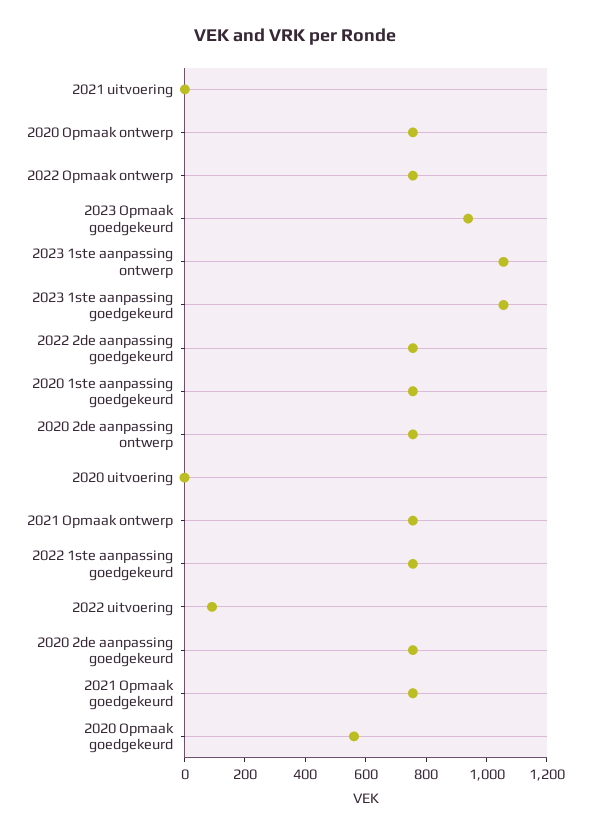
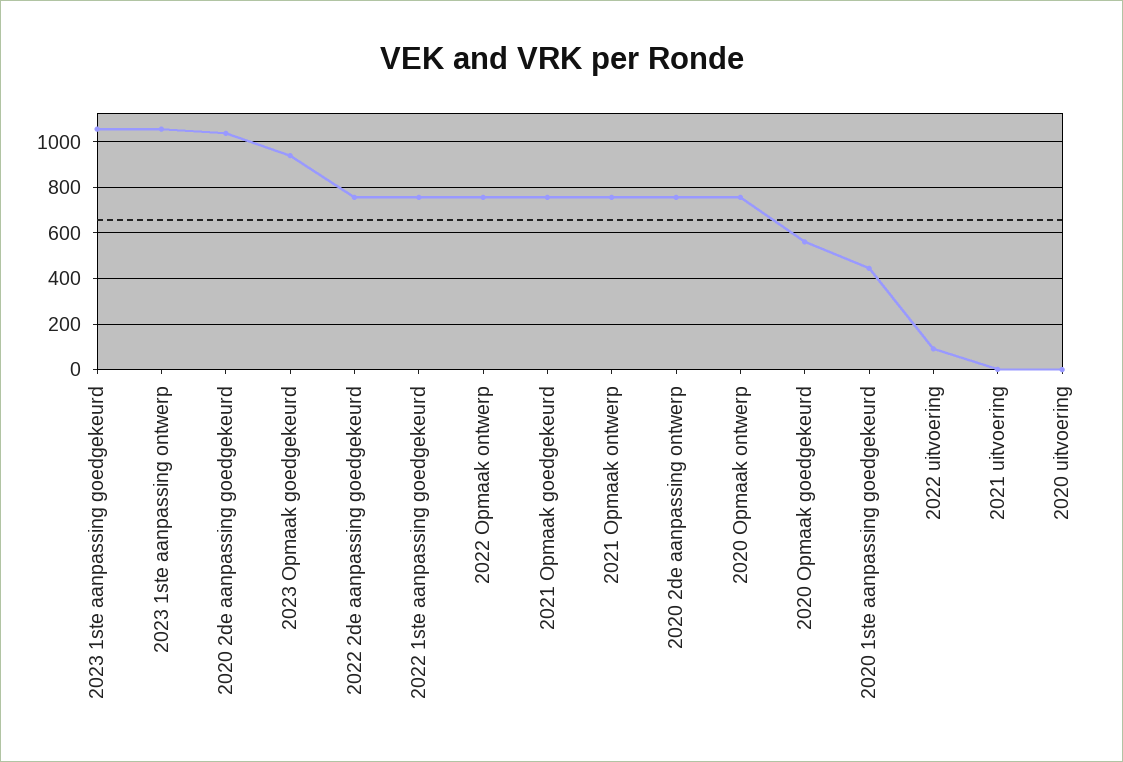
2020 1ste aanpassing goedgekeurd: 750 -> 450
2020 2de aanpassing goedgekeurd: 750 -> 1050

